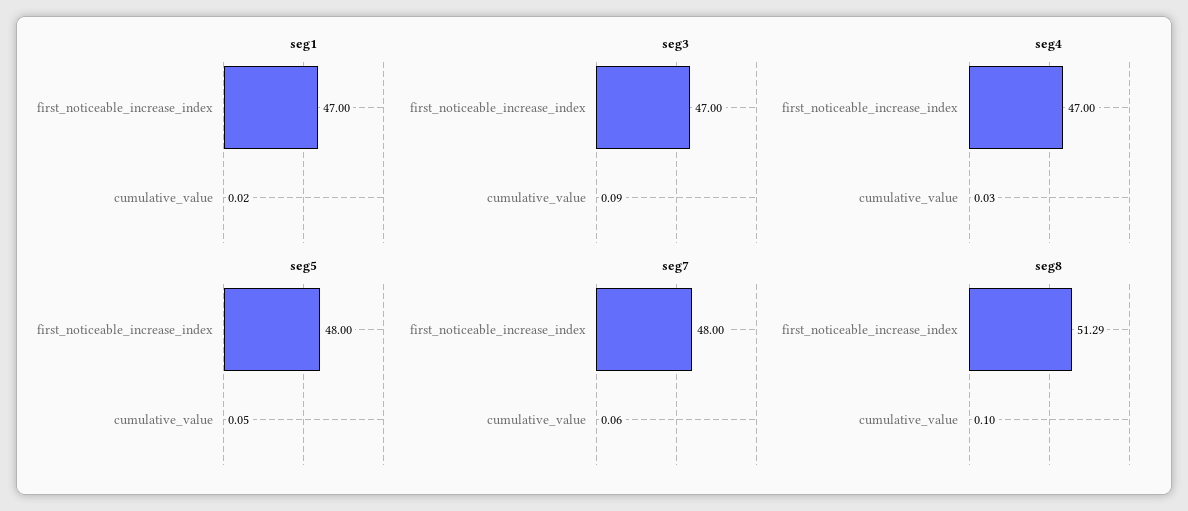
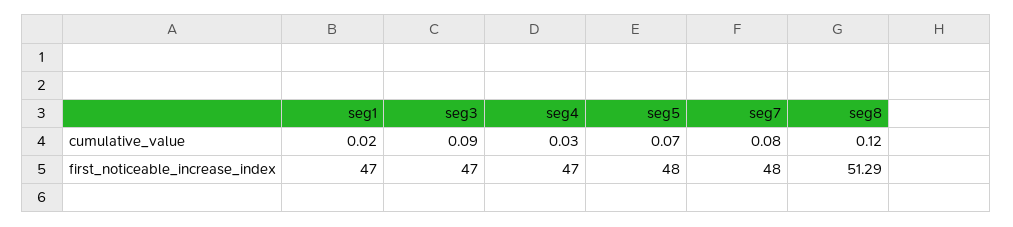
seg5, cumulative_value: 0.05 -> 0.07
seg7, cumulative_value: 0.06 -> 0.08
seg8, cumulative_value: 0.1 -> 0.12

